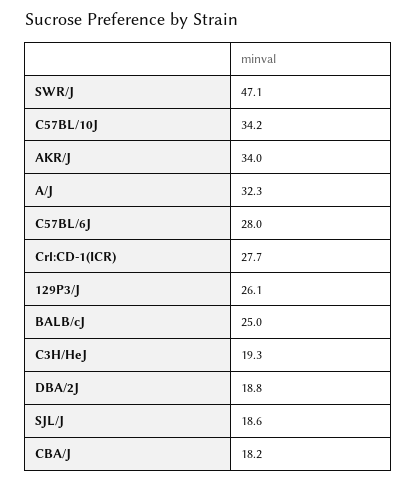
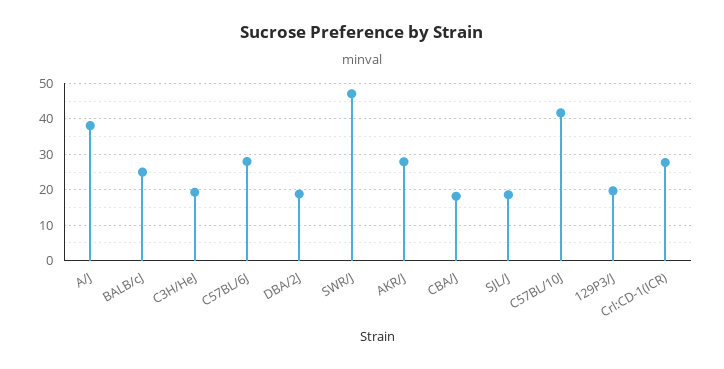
C57BL/10J: 34.2 -> 42
AKR/J: 34 -> 28
A/J: 32.3 -> 38
129P3/J: 26.1 -> 20

